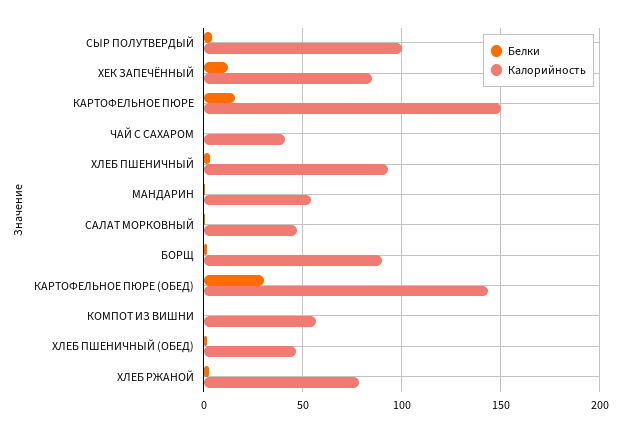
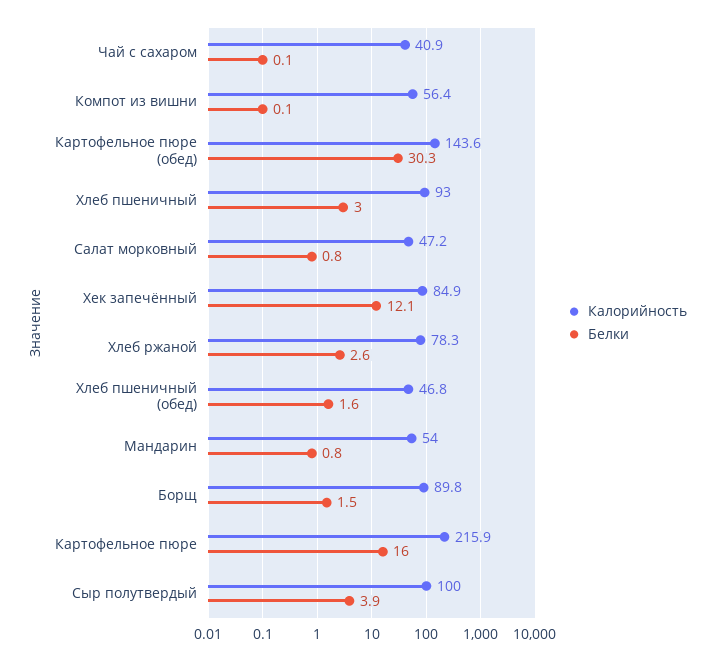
Калорийность, КАРТОФЕЛЬНОЕ ПЮРЕ: 150 -> 215.9

